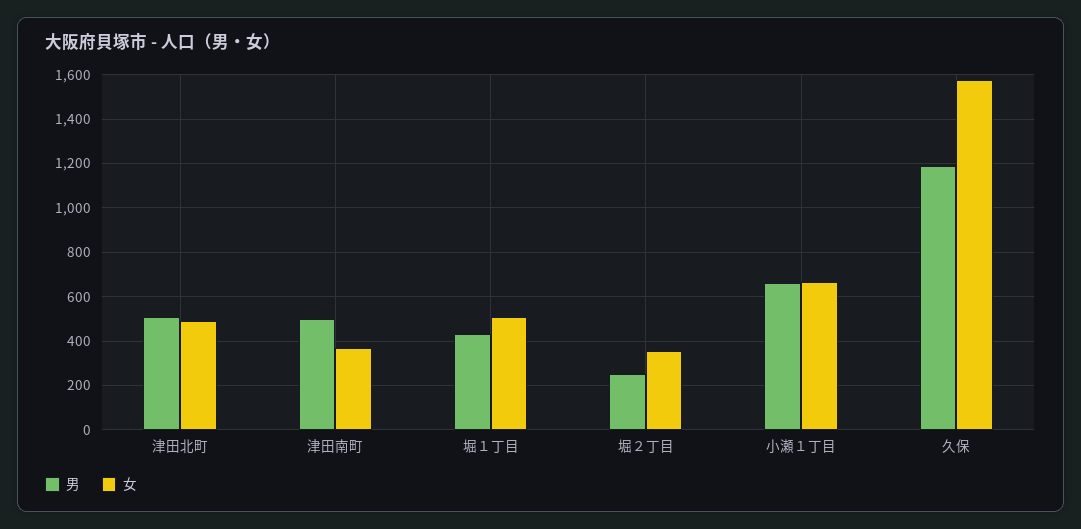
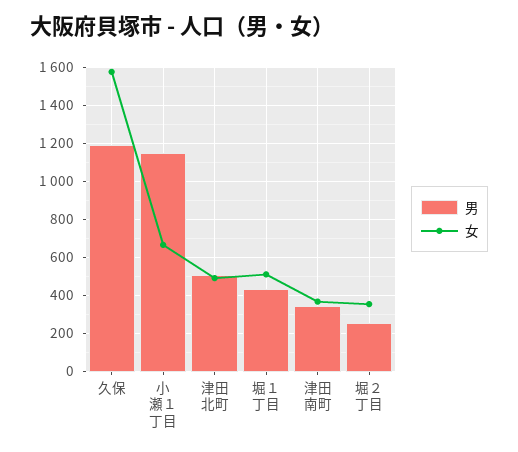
男, 津田南町: 500 -> 350
男, 小瀬１丁目: 650 -> 1150

